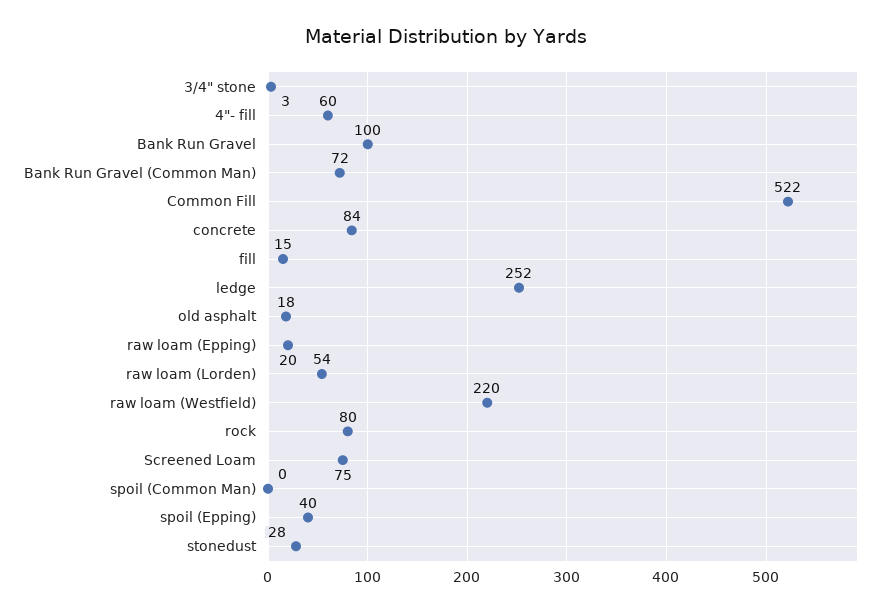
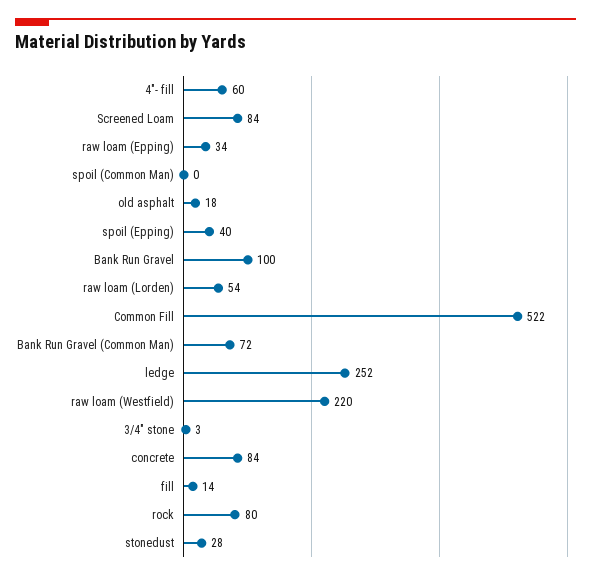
fill: 15 -> 14
raw loam (Epping): 20 -> 34
Screened Loam: 75 -> 84

